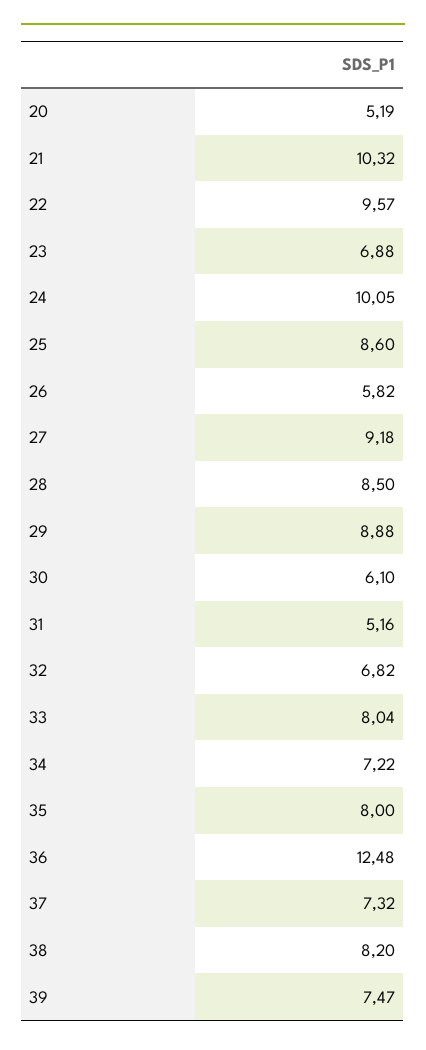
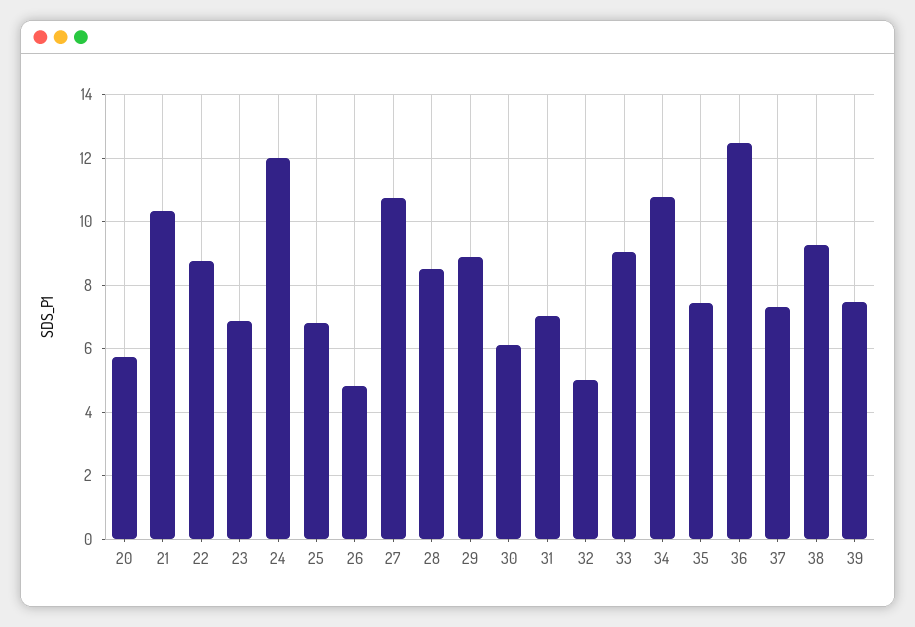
20: 5.19 -> 5.8
22: 9.57 -> 8.8
24: 10.05 -> 12
25: 8.6 -> 6.8
26: 5.82 -> 4.8
27: 9.18 -> 10.8
31: 5.16 -> 7
32: 6.82 -> 5
33: 8.04 -> 9
34: 7.22 -> 10.8
35: 8 -> 7.4
38: 8.2 -> 9.2

